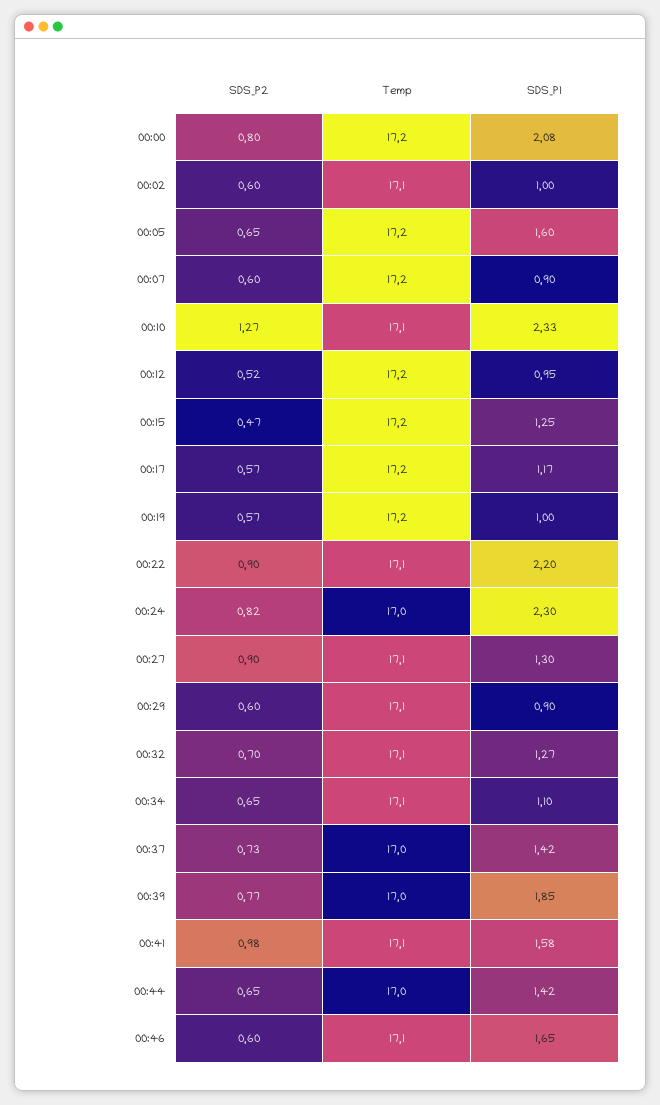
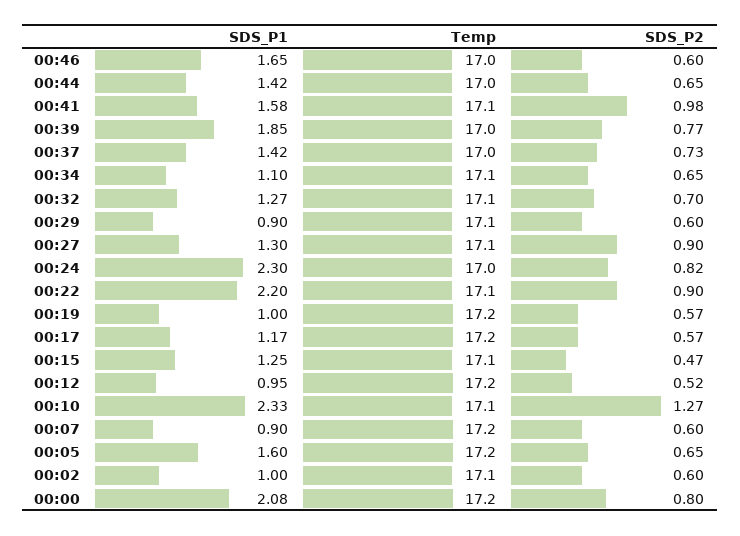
Temp, 00:15: 17.2 -> 17.1
Temp, 00:46: 17.1 -> 17

